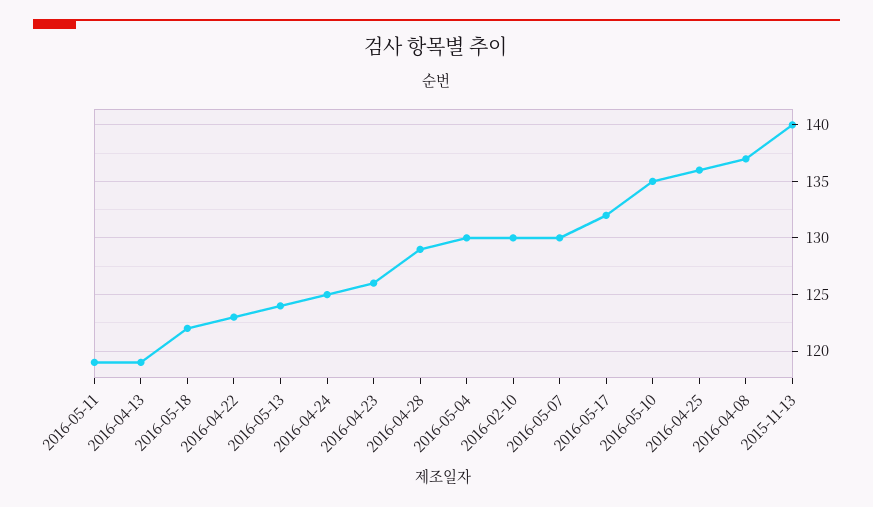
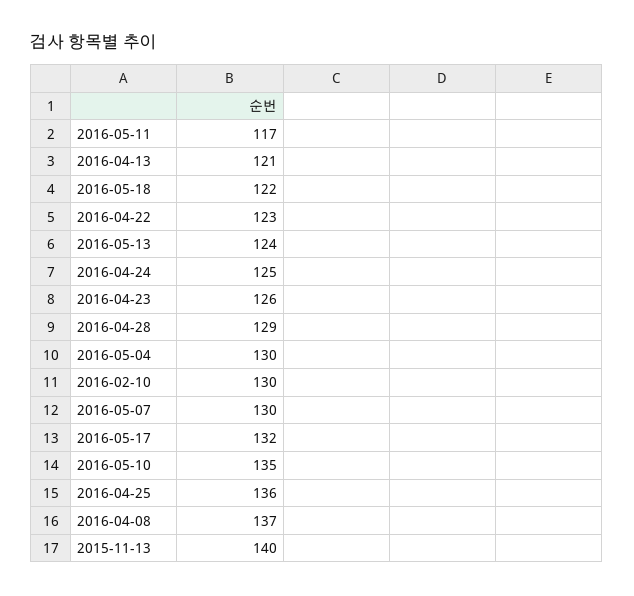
2016-05-11: 119 -> 117
2016-04-13: 119 -> 121

